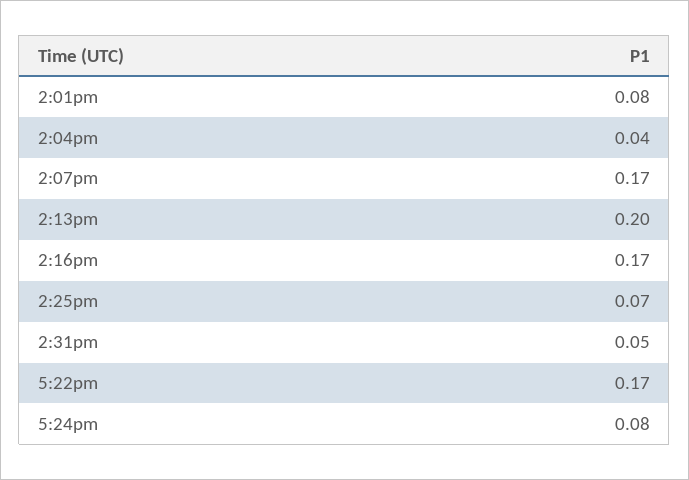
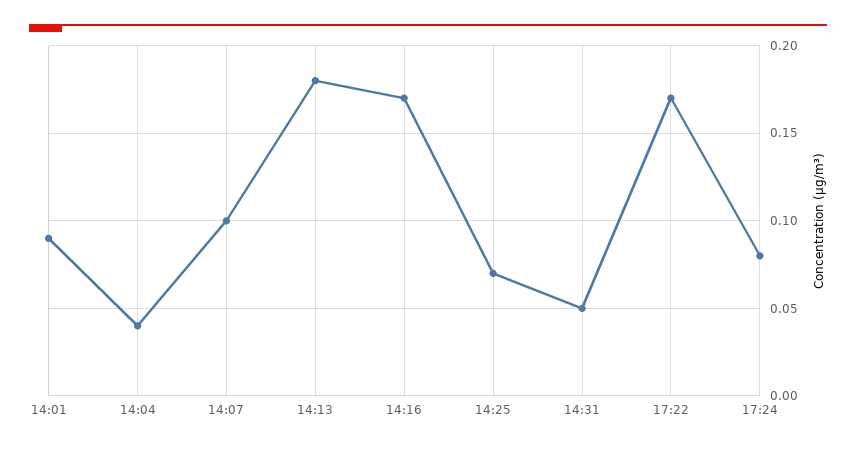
2:01pm: 0.08 -> 0.09
2:07pm: 0.17 -> 0.1
2:13pm: 0.2 -> 0.18

